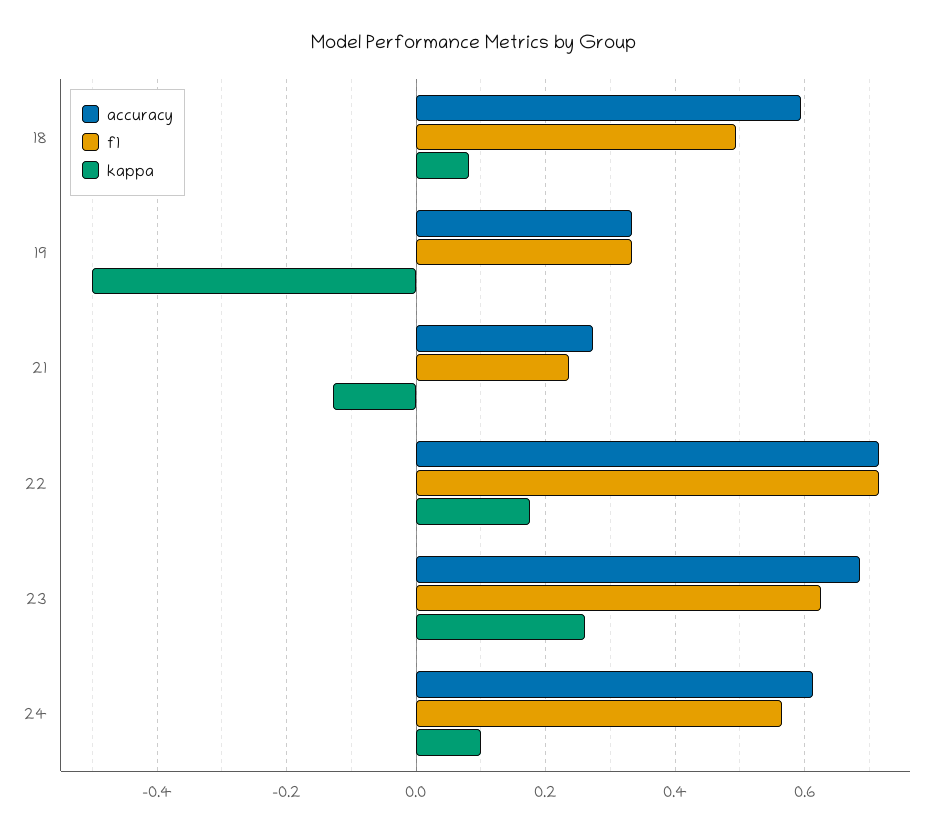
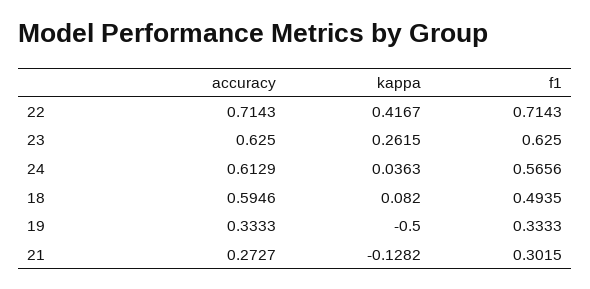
f1, 21: 0.24 -> 0.3015
kappa, 22: 0.18 -> 0.4167
accuracy, 23: 0.68 -> 0.625
kappa, 24: 0.1 -> 0.0363

